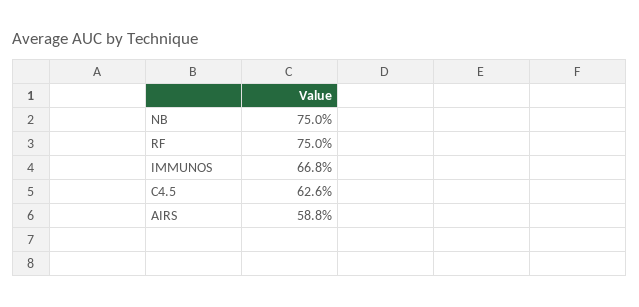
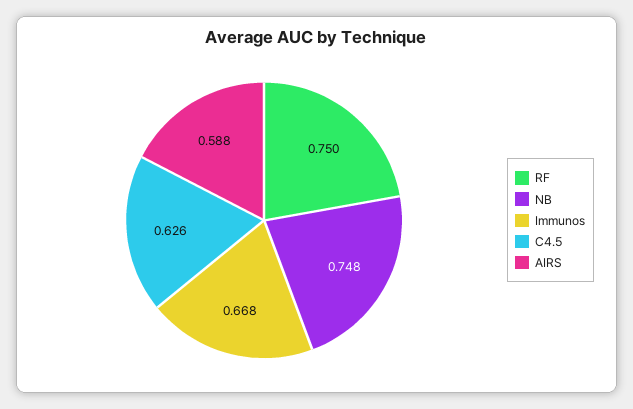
NB: 0.75 -> 0.748

